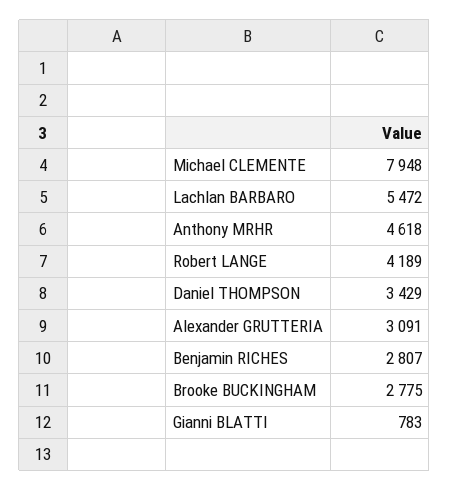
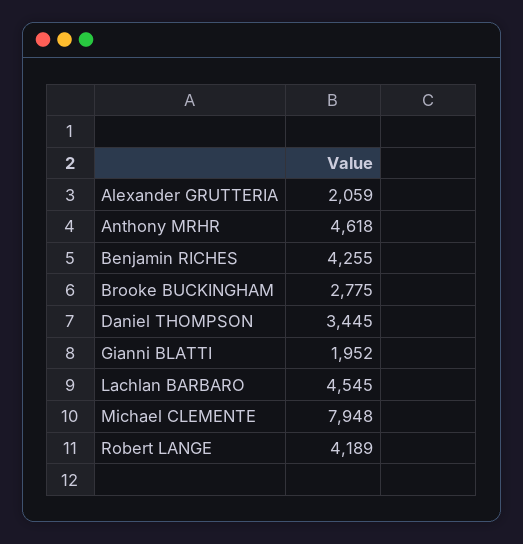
Lachlan BARBARO: 5472 -> 4545
Daniel THOMPSON: 3429 -> 3445
Alexander GRUTTERIA: 3091 -> 2059
Benjamin RICHES: 2807 -> 4255
Gianni BLATTI: 783 -> 1952

